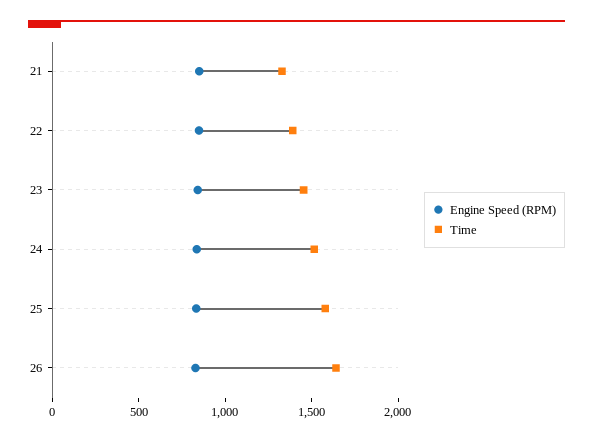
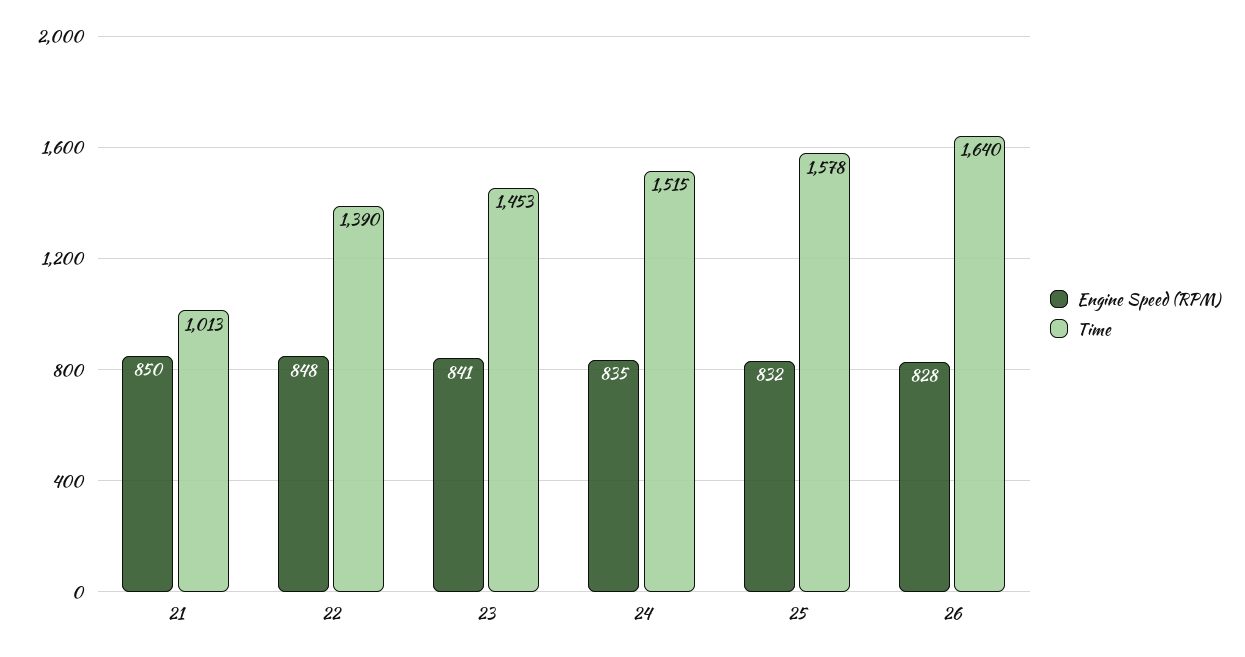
Time, 21: 1300 -> 1013

